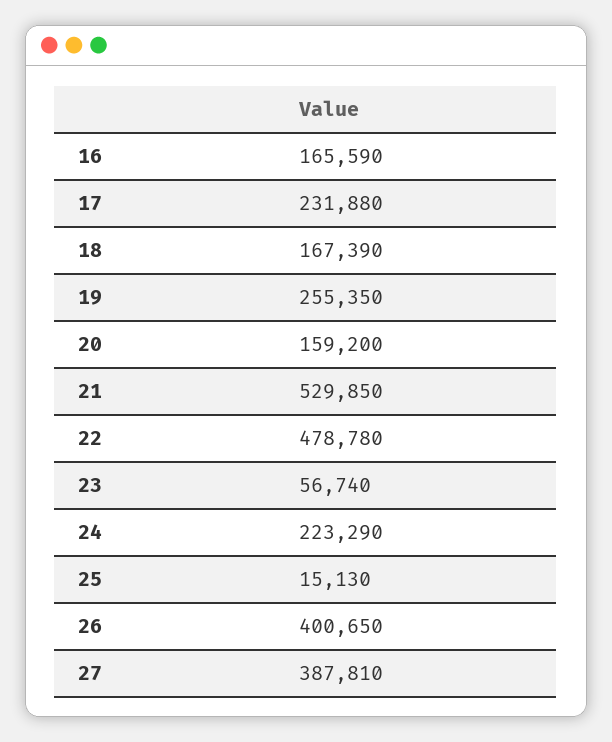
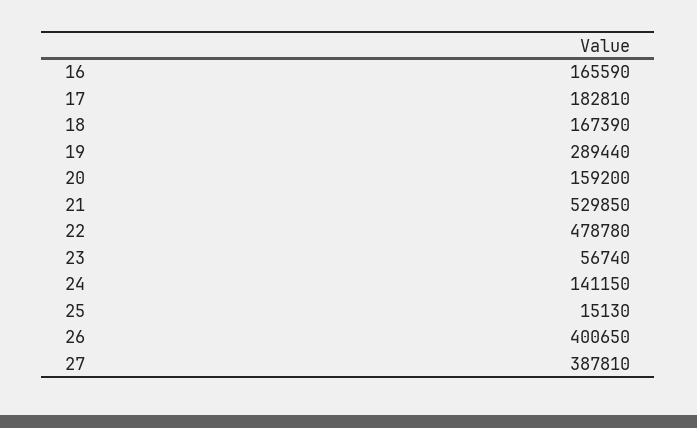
17: 231880 -> 182810
19: 255350 -> 289440
24: 223290 -> 141150

